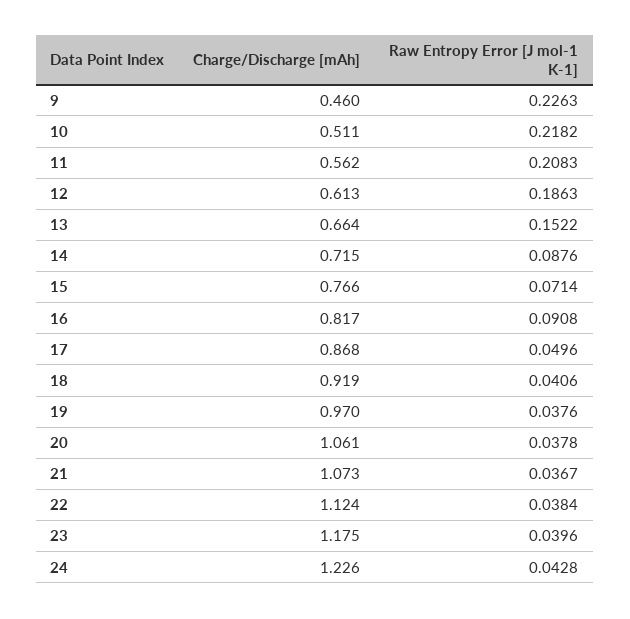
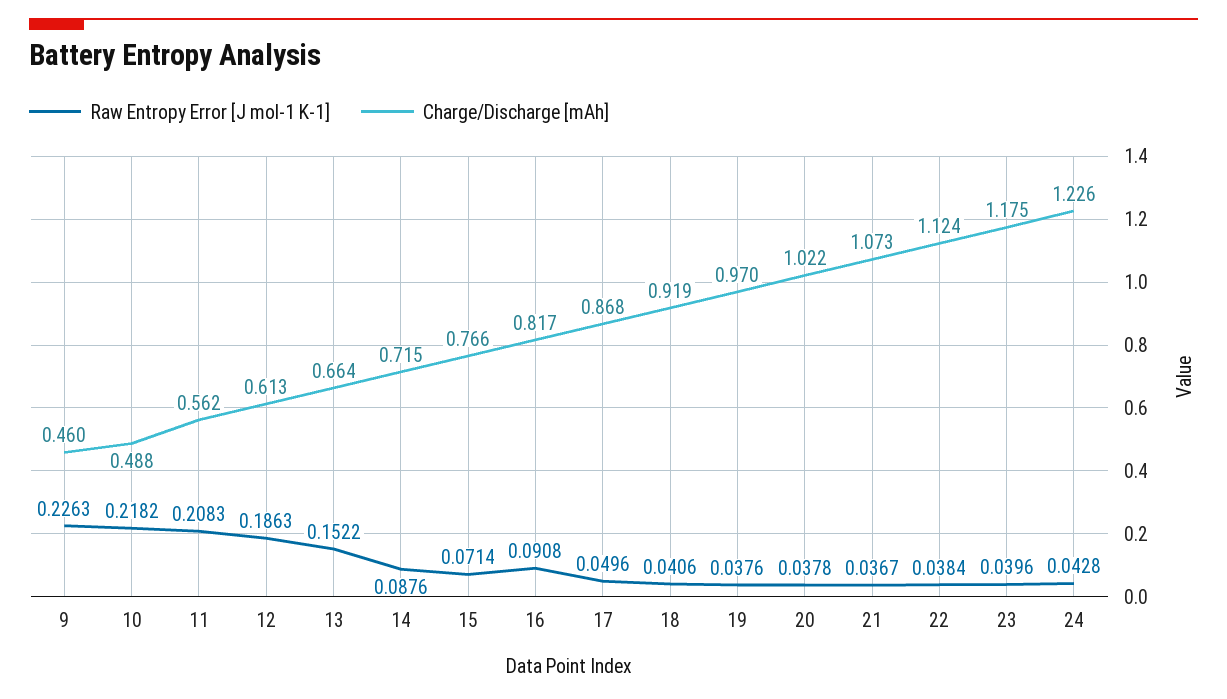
Charge/Discharge [mAh], 10: 0.511 -> 0.488
Charge/Discharge [mAh], 20: 1.061 -> 1.022

